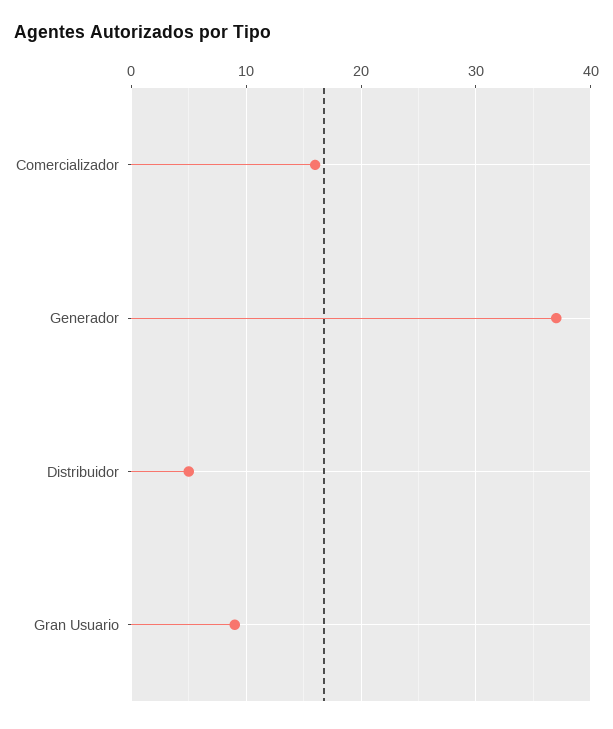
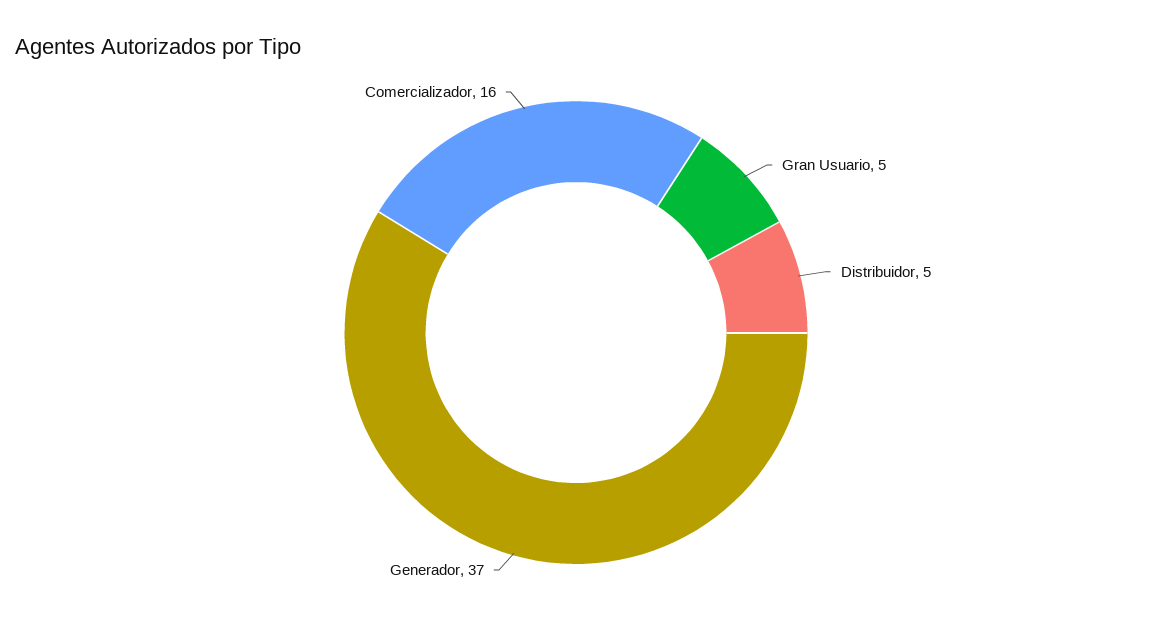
Gran Usuario: 9 -> 5

